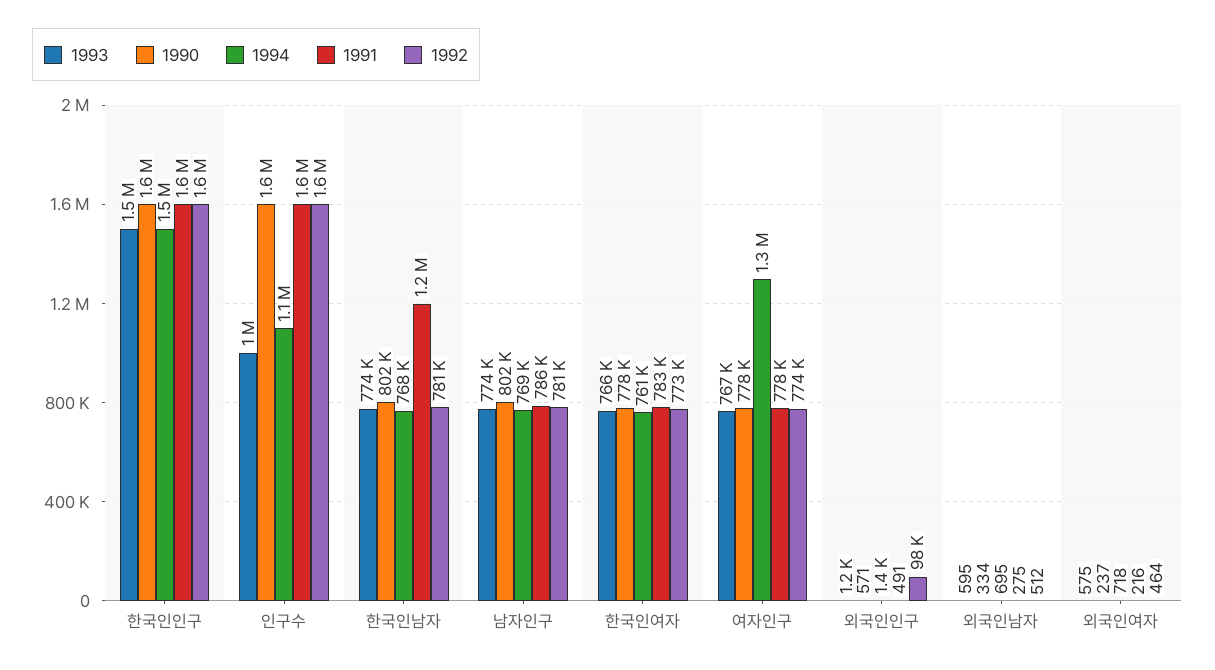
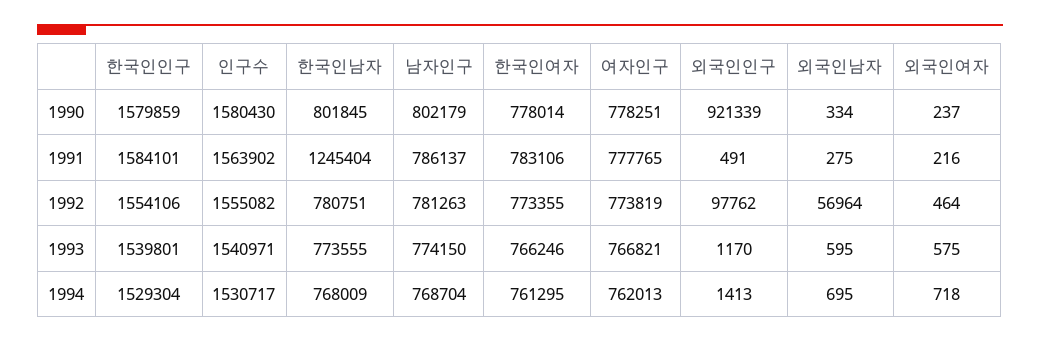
1993, 인구수: 1000000 -> 1540971
1994, 인구수: 1100000 -> 1530717
1994, 여자인구: 1300000 -> 762013
1990, 외국인인구: 571 -> 921339
1992, 외국인남자: 512 -> 56964

